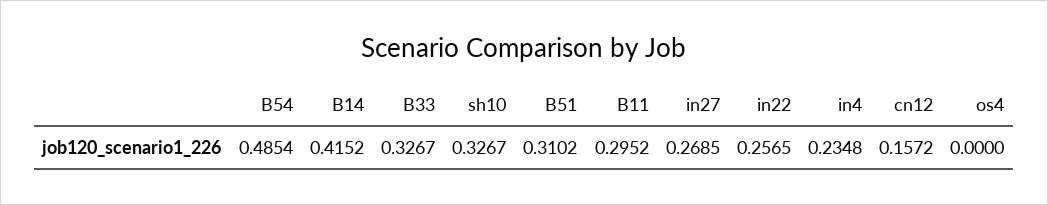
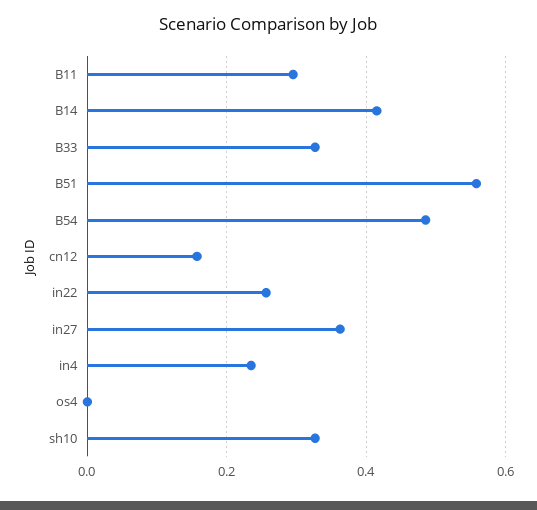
B51: 0.3102 -> 0.56
in27: 0.2685 -> 0.36

